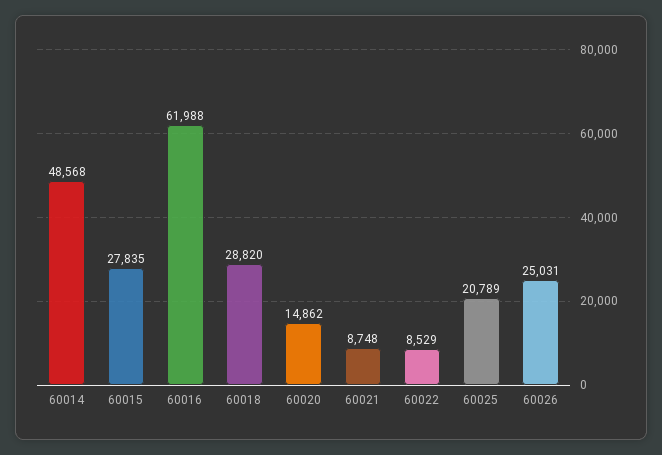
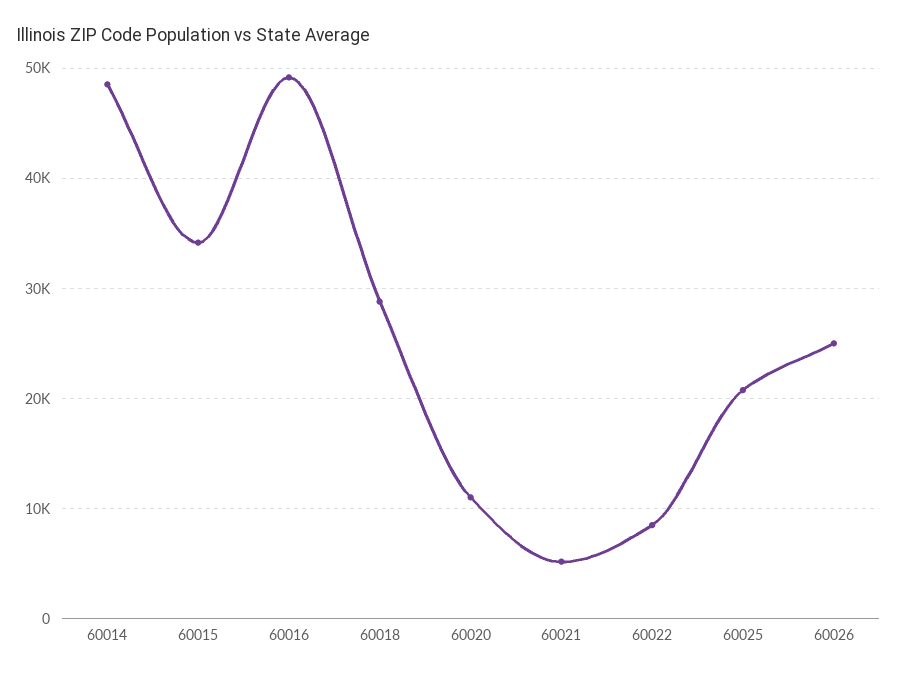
60015: 27835 -> 34000
60016: 61988 -> 49000
60020: 14862 -> 11000
60021: 8748 -> 5000

